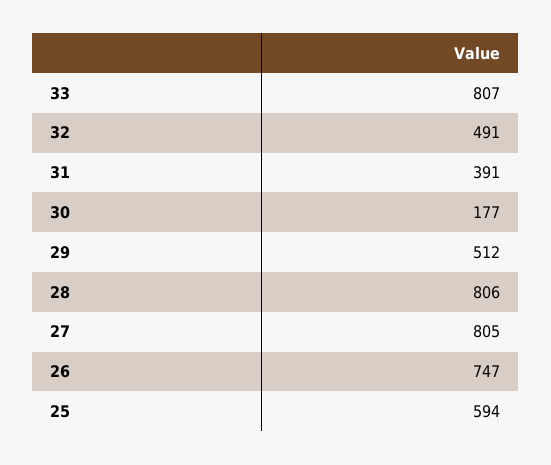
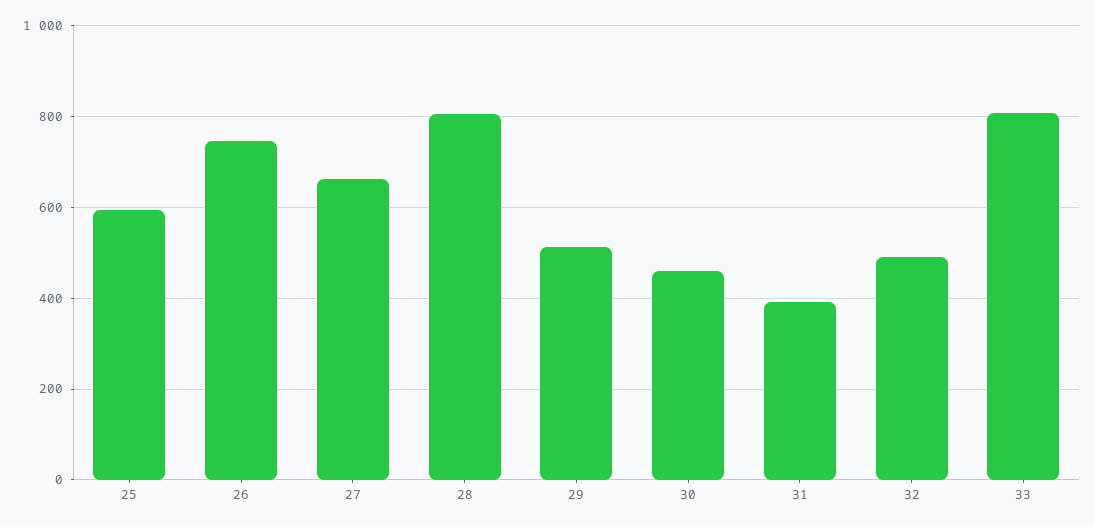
30: 177 -> 460
27: 805 -> 660

